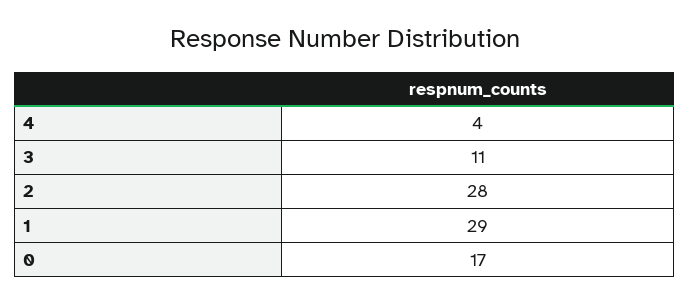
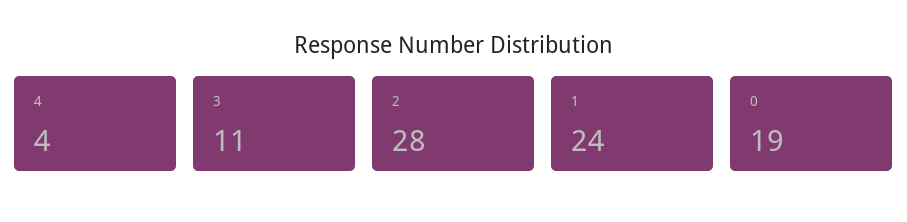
1: 29 -> 24
0: 17 -> 19

